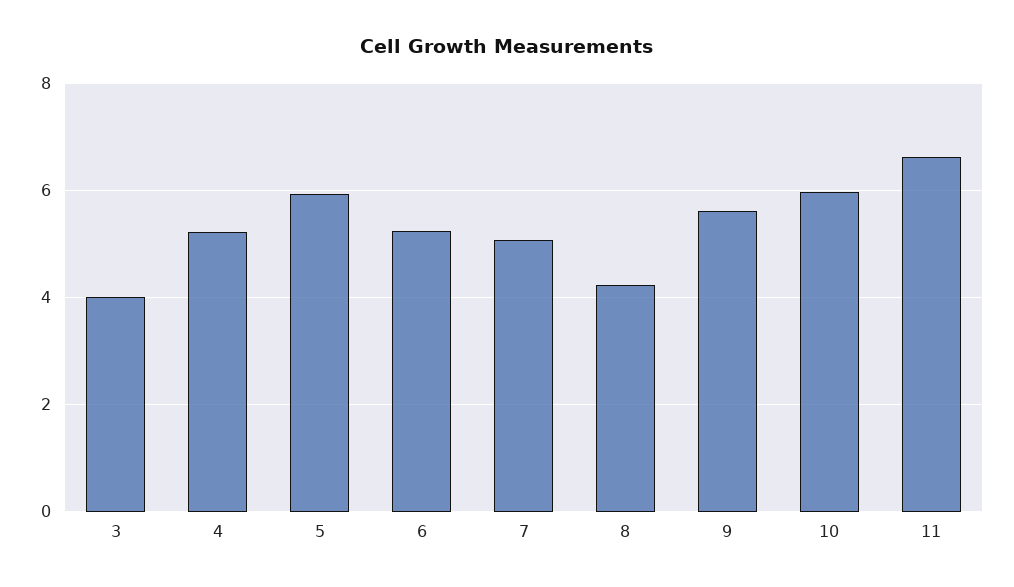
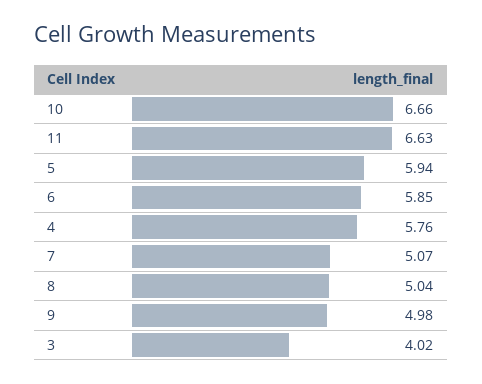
4: 5.2 -> 5.76
6: 5.2 -> 5.85
8: 4.2 -> 5.04
9: 5.6 -> 4.98
10: 6 -> 6.66

